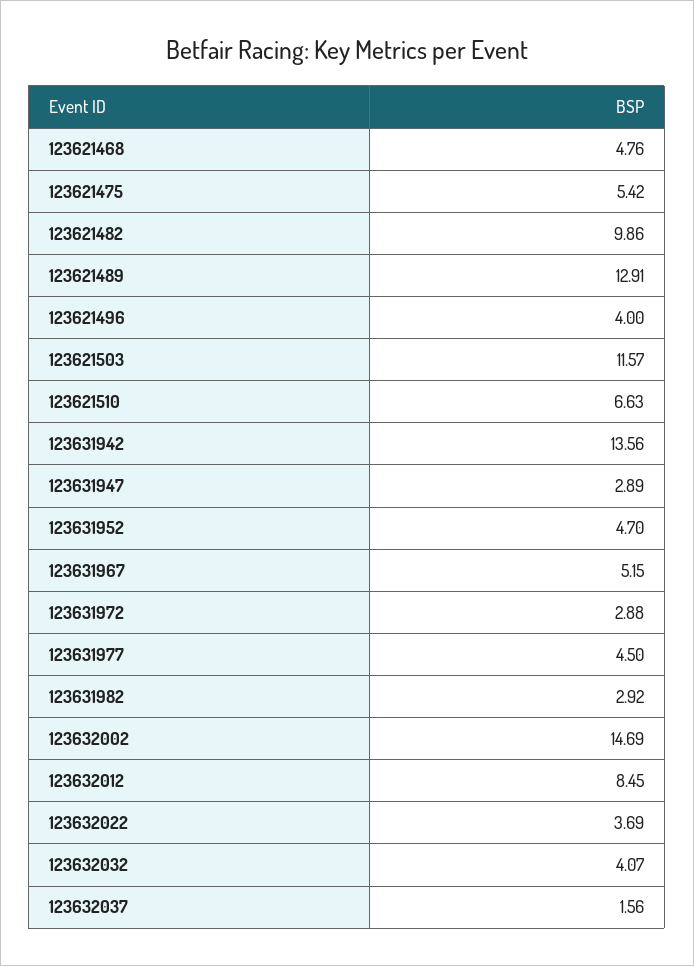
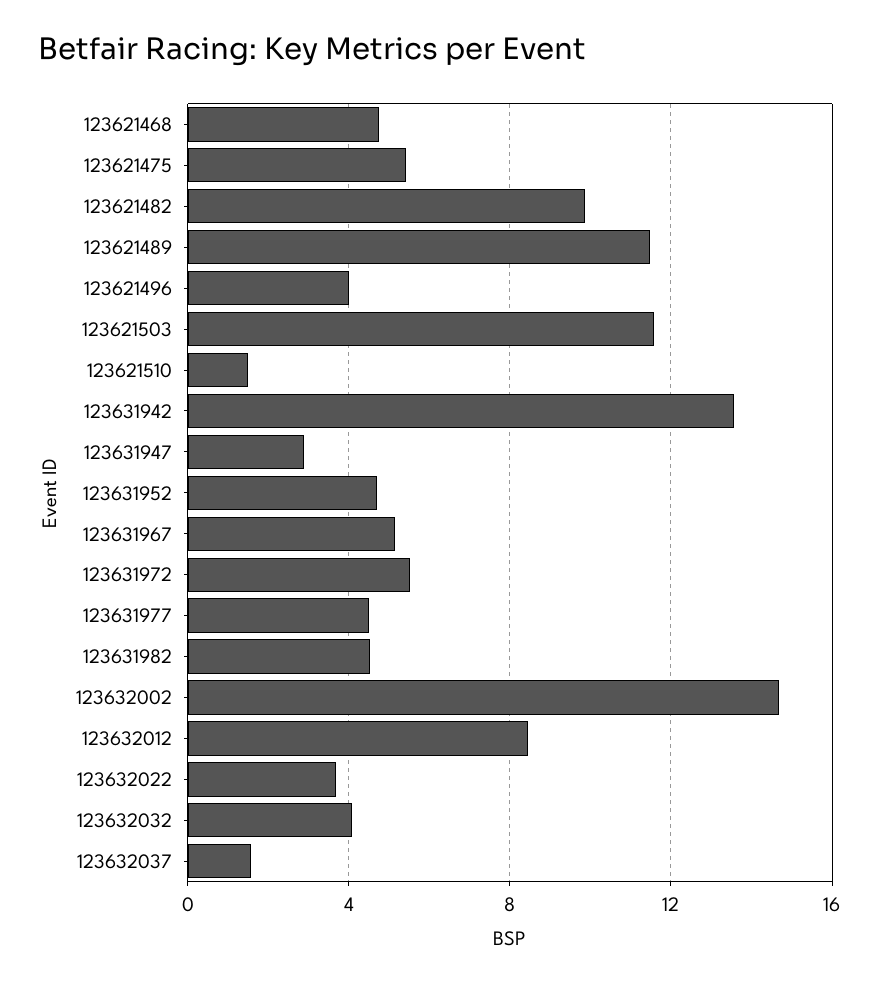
123621489: 12.91 -> 11.5
123621510: 6.63 -> 1.5
123631972: 2.88 -> 5.5
123631982: 2.92 -> 4.5

